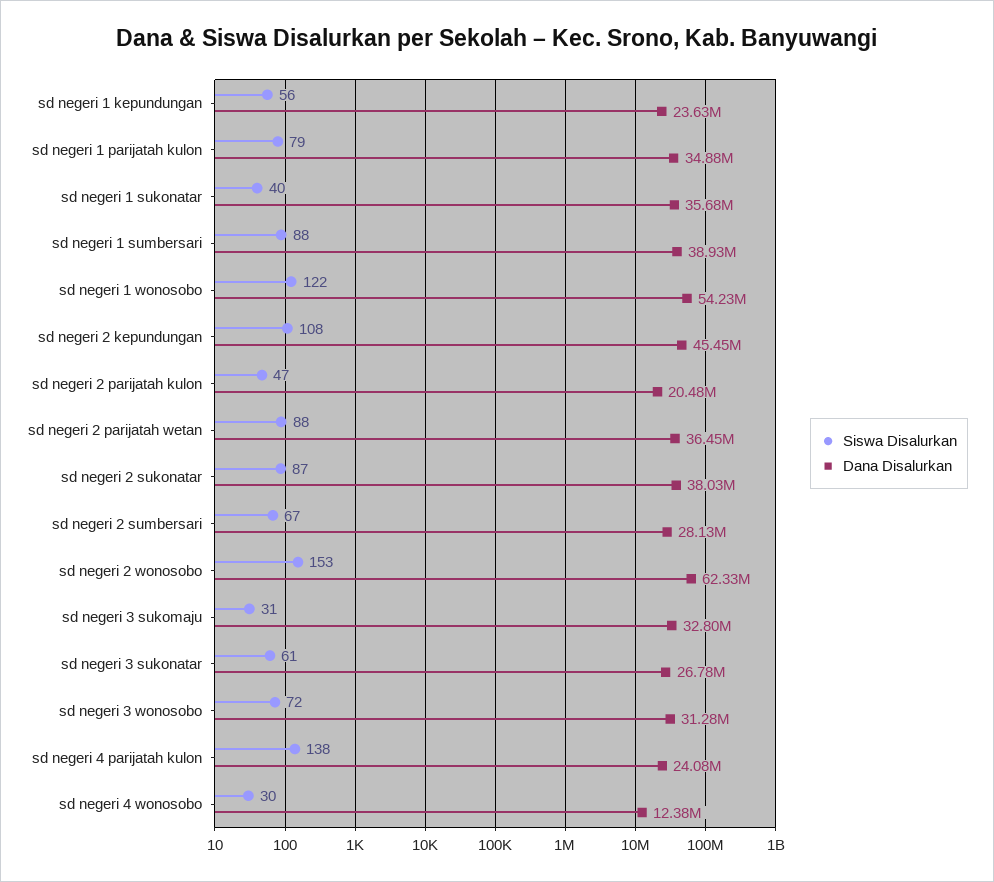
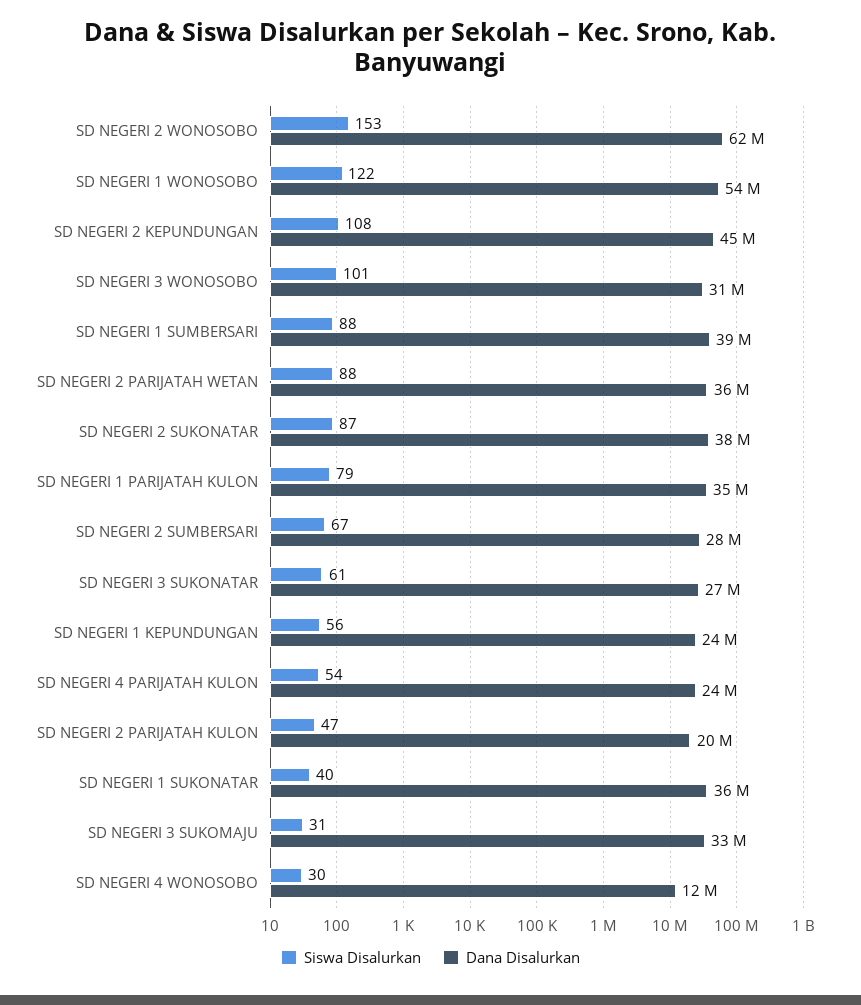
Siswa Disalurkan, sd negeri 3 wonosobo: 72 -> 101
Siswa Disalurkan, sd negeri 4 parijatah kulon: 138 -> 54

